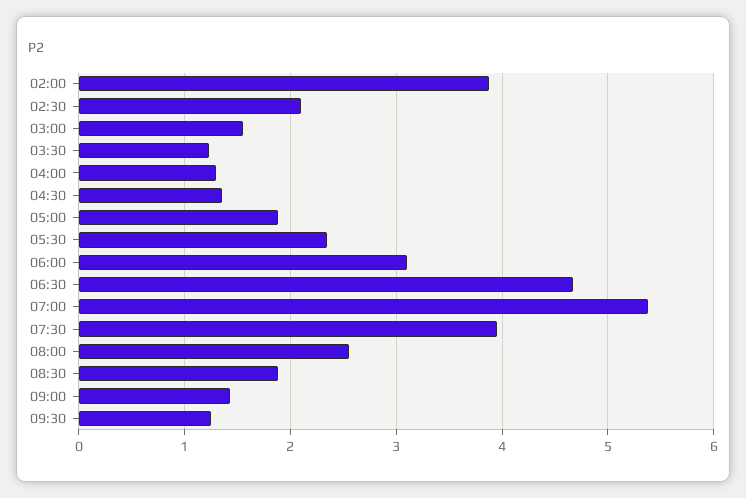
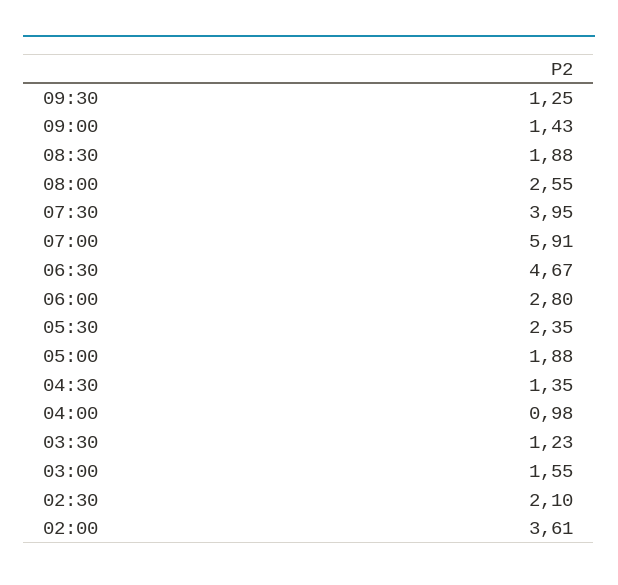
02:00: 3.9 -> 3.61
04:00: 1.3 -> 0.98
06:00: 3.1 -> 2.8
07:00: 5.4 -> 5.91

